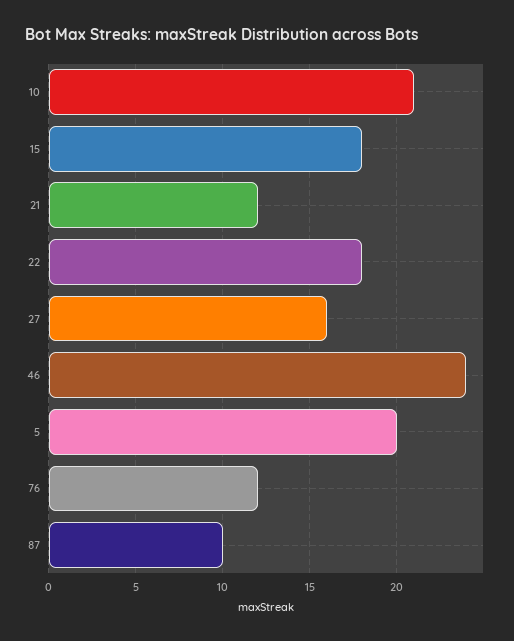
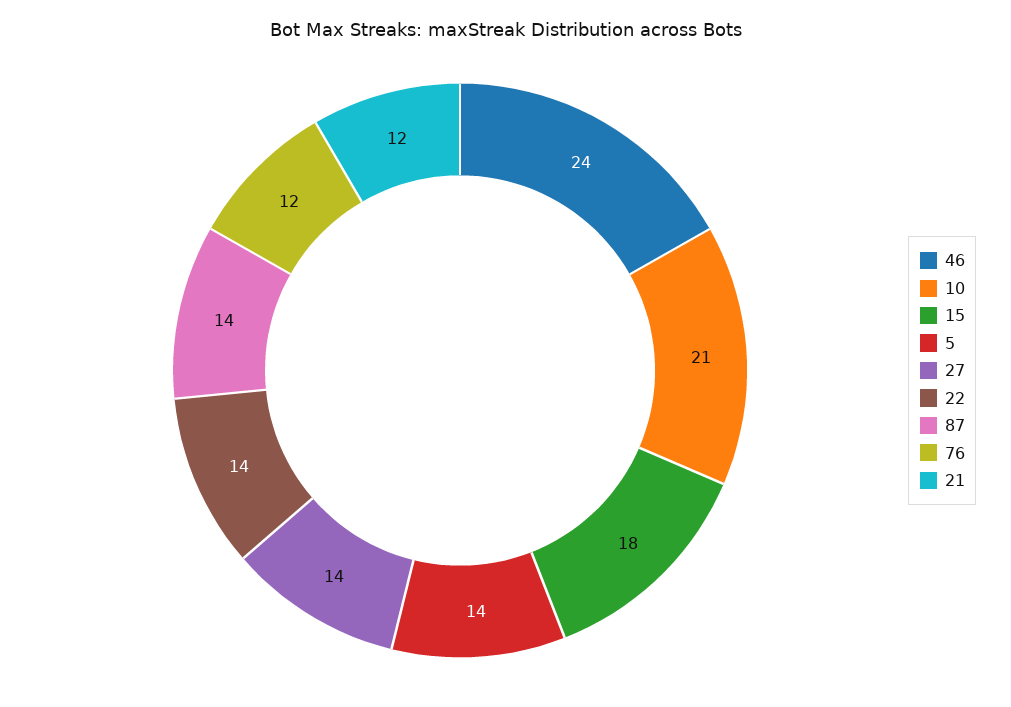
22: 18 -> 14
27: 16 -> 14
5: 20 -> 14
87: 10 -> 14

